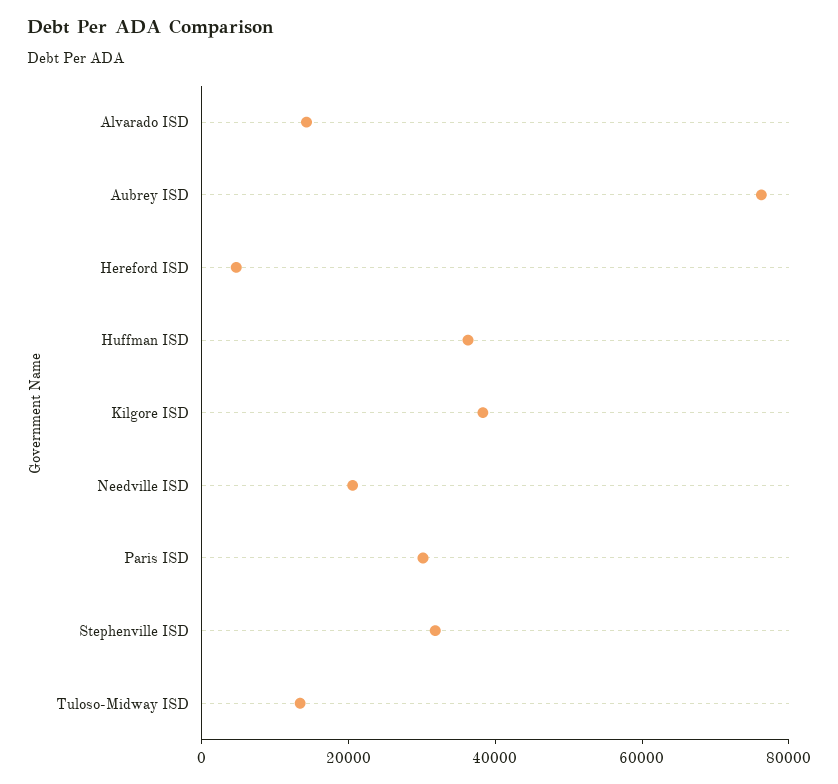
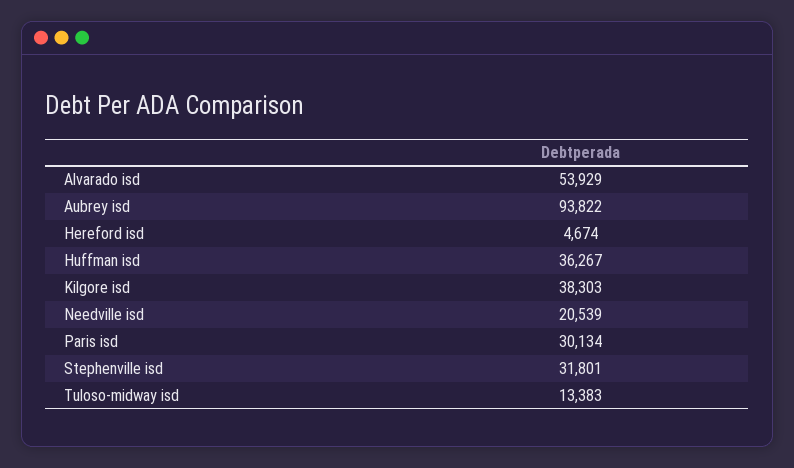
Alvarado ISD: 15000 -> 53929
Aubrey ISD: 75000 -> 93822

